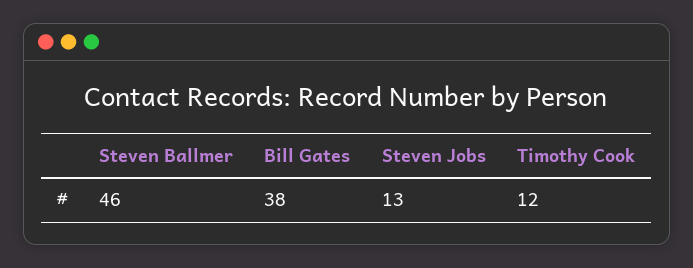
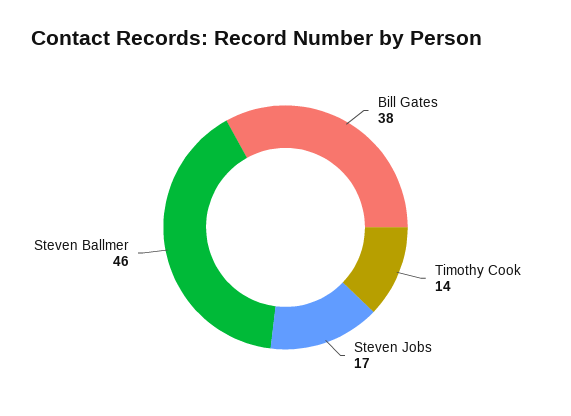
Steven Jobs: 13 -> 17
Timothy Cook: 12 -> 14

